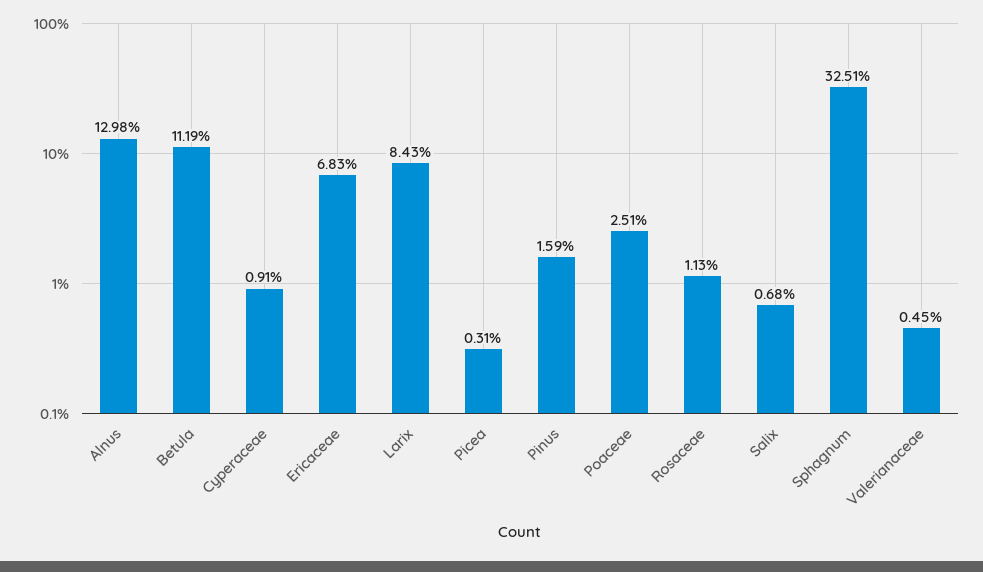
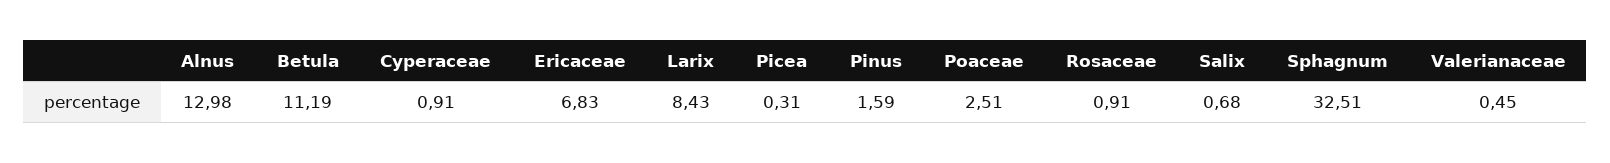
Rosaceae: 1.13 -> 0.91

